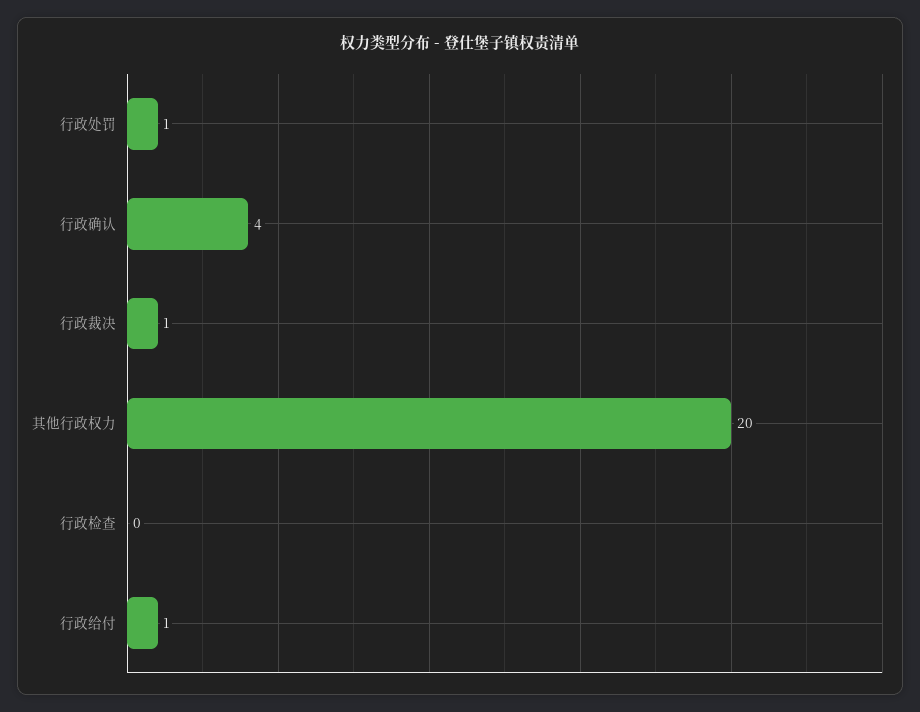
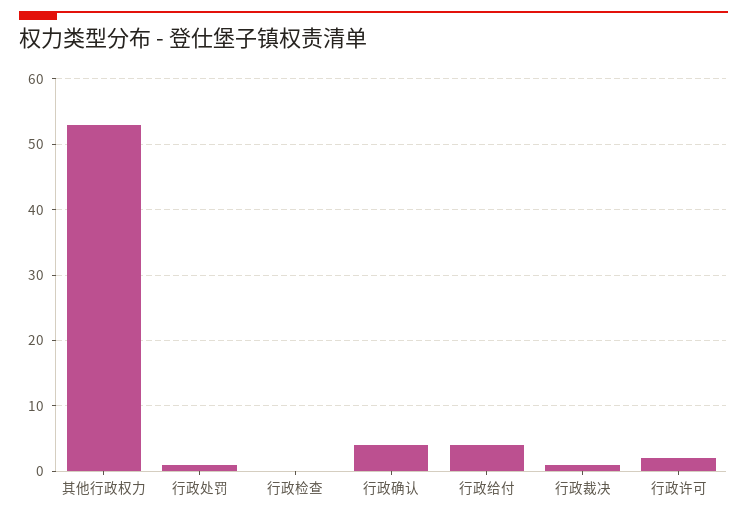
其他行政权力: 20 -> 53
行政给付: 1 -> 4
行政许可: none -> 2

